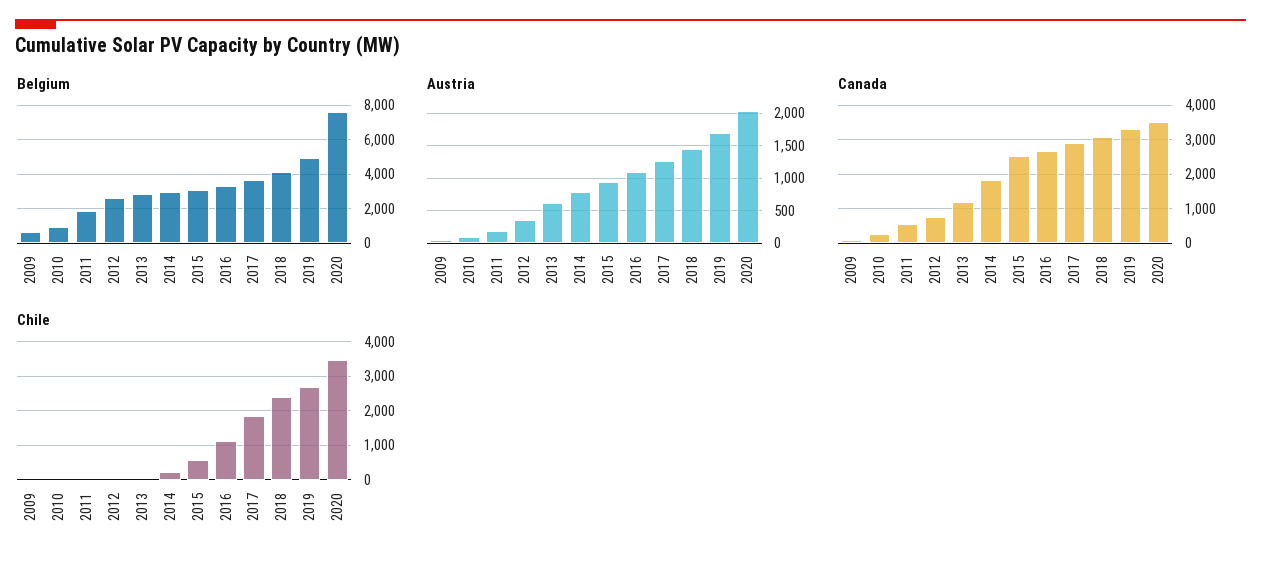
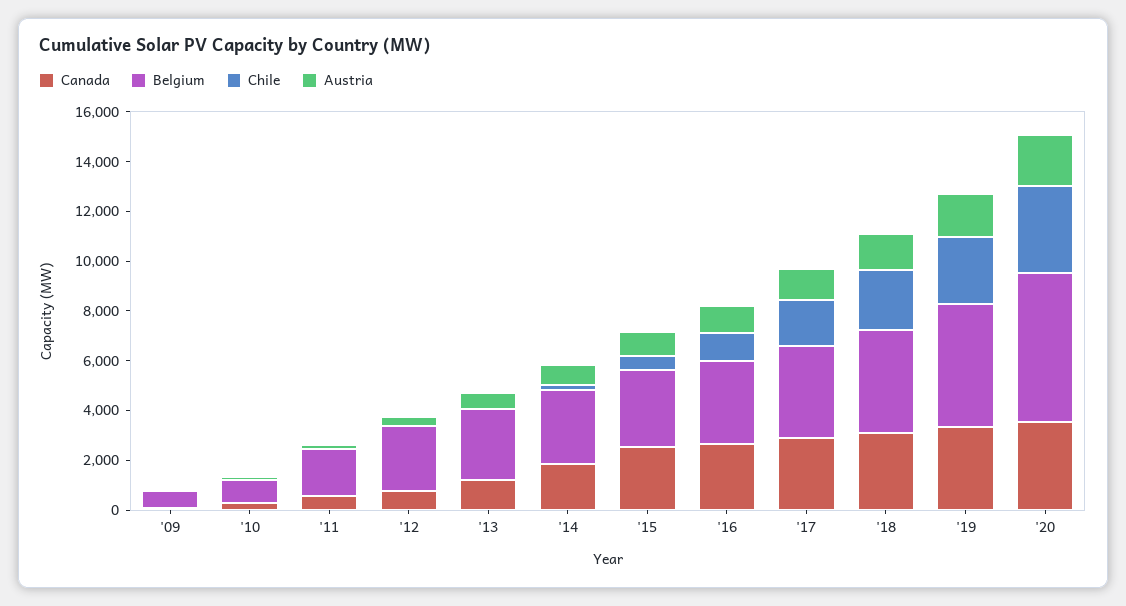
Belgium, 2020: 7500 -> 6000

